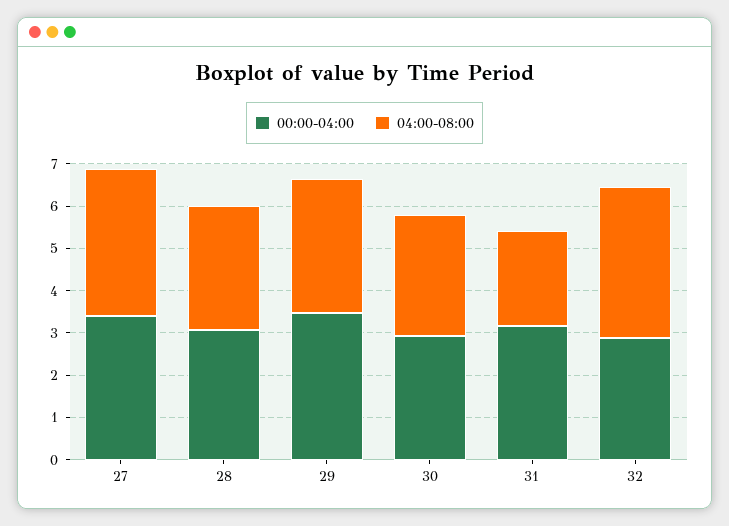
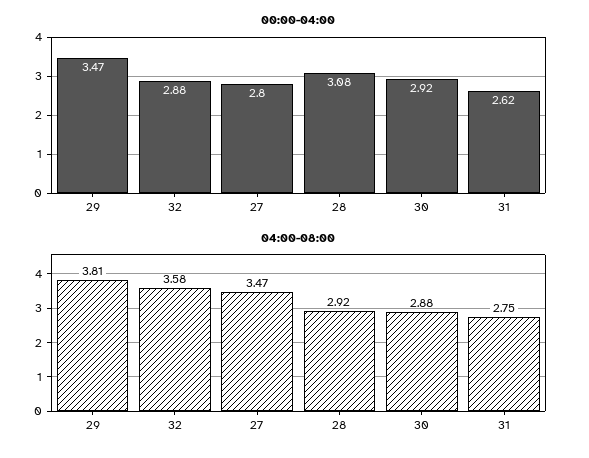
00:00-04:00, 27: 3.4 -> 2.8
04:00-08:00, 29: 3.2 -> 3.81
00:00-04:00, 31: 3.2 -> 2.62
04:00-08:00, 31: 2.2 -> 2.75

